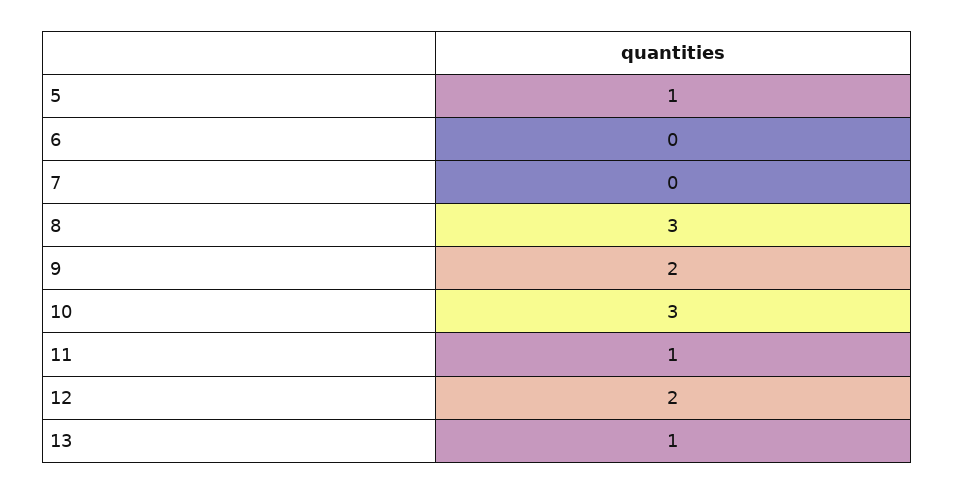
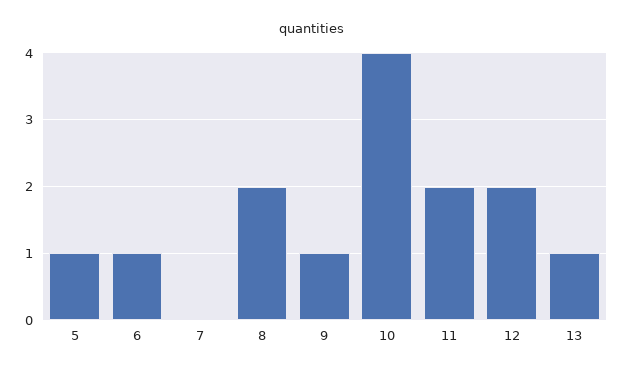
6: 0 -> 1
8: 3 -> 2
9: 2 -> 1
10: 3 -> 4
11: 1 -> 2

